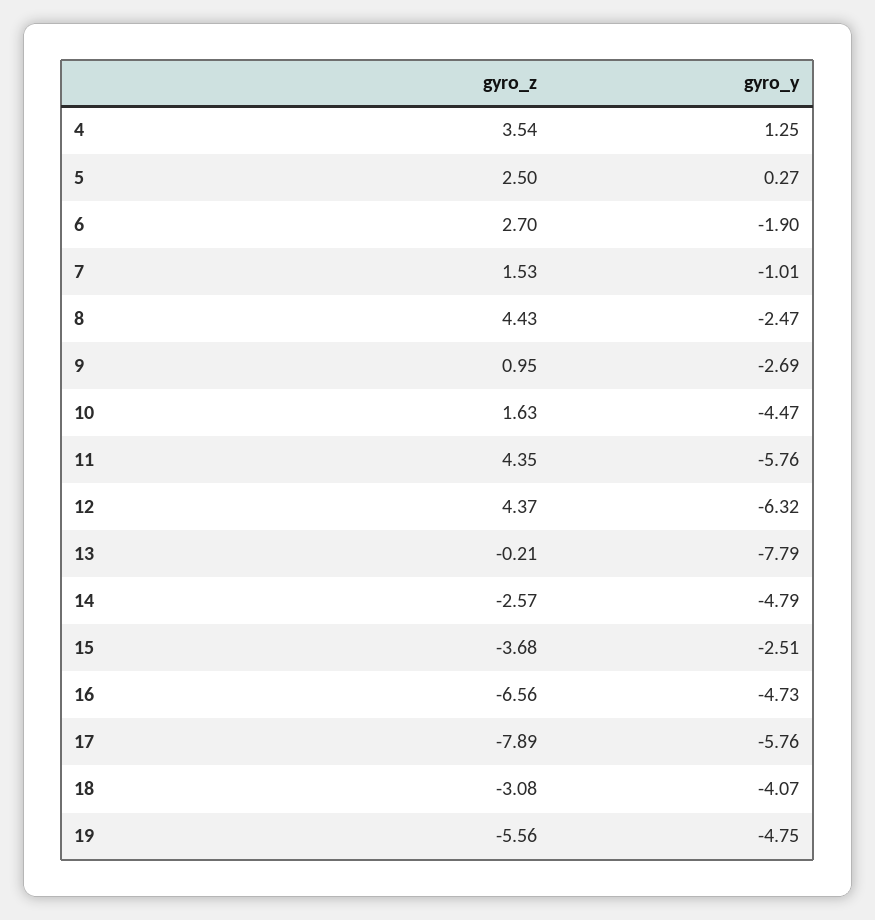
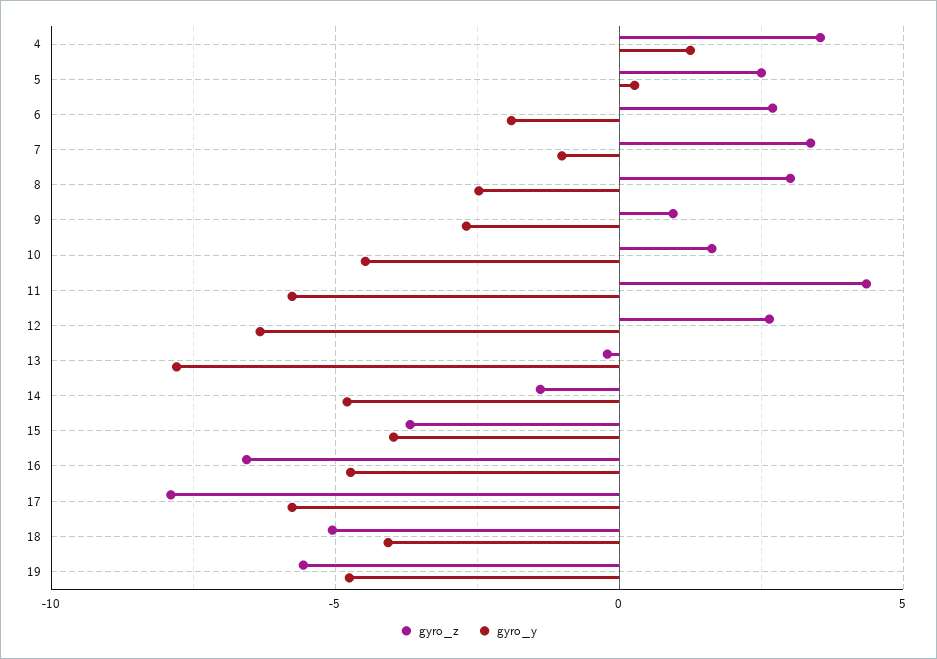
gyro_z, 7: 1.53 -> 3.5
gyro_z, 8: 4.43 -> 3
gyro_z, 12: 4.37 -> 2.5
gyro_z, 14: -2.57 -> -1.5
gyro_y, 15: -2.51 -> -4
gyro_z, 18: -3.08 -> -5

